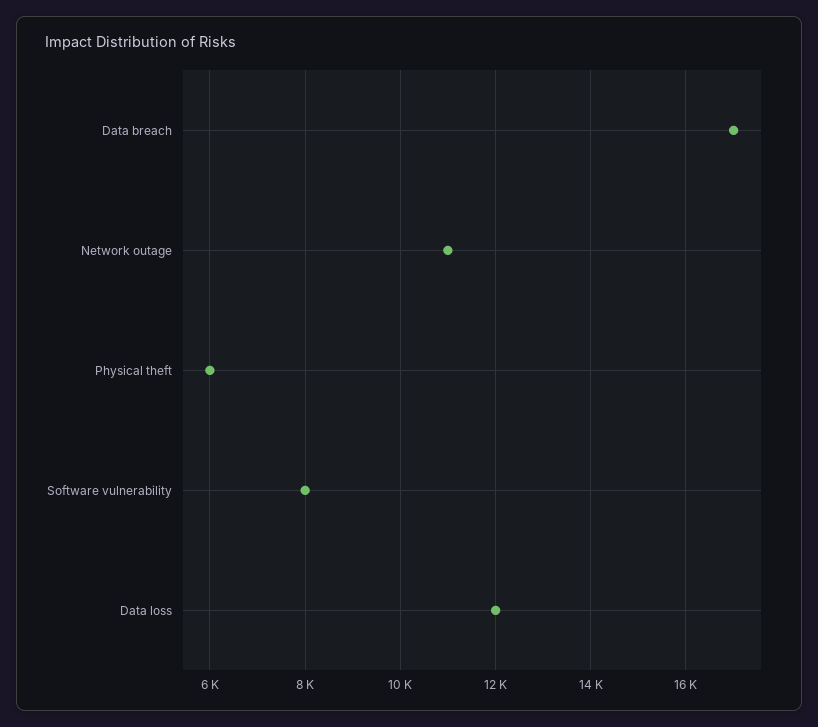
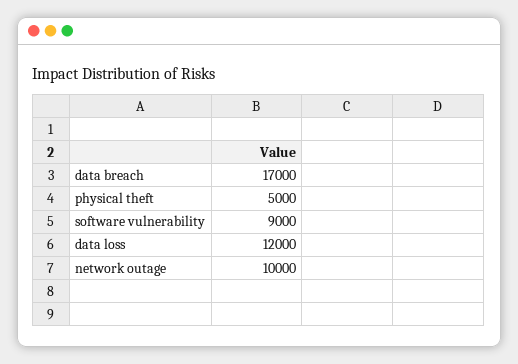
Network outage: 11000 -> 10000
Physical theft: 6000 -> 5000
Software vulnerability: 8000 -> 9000

